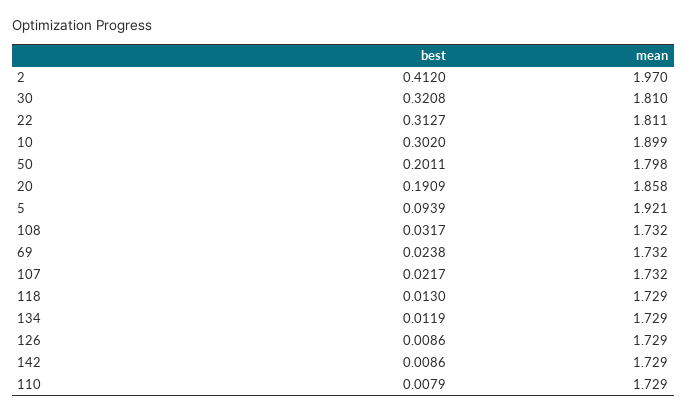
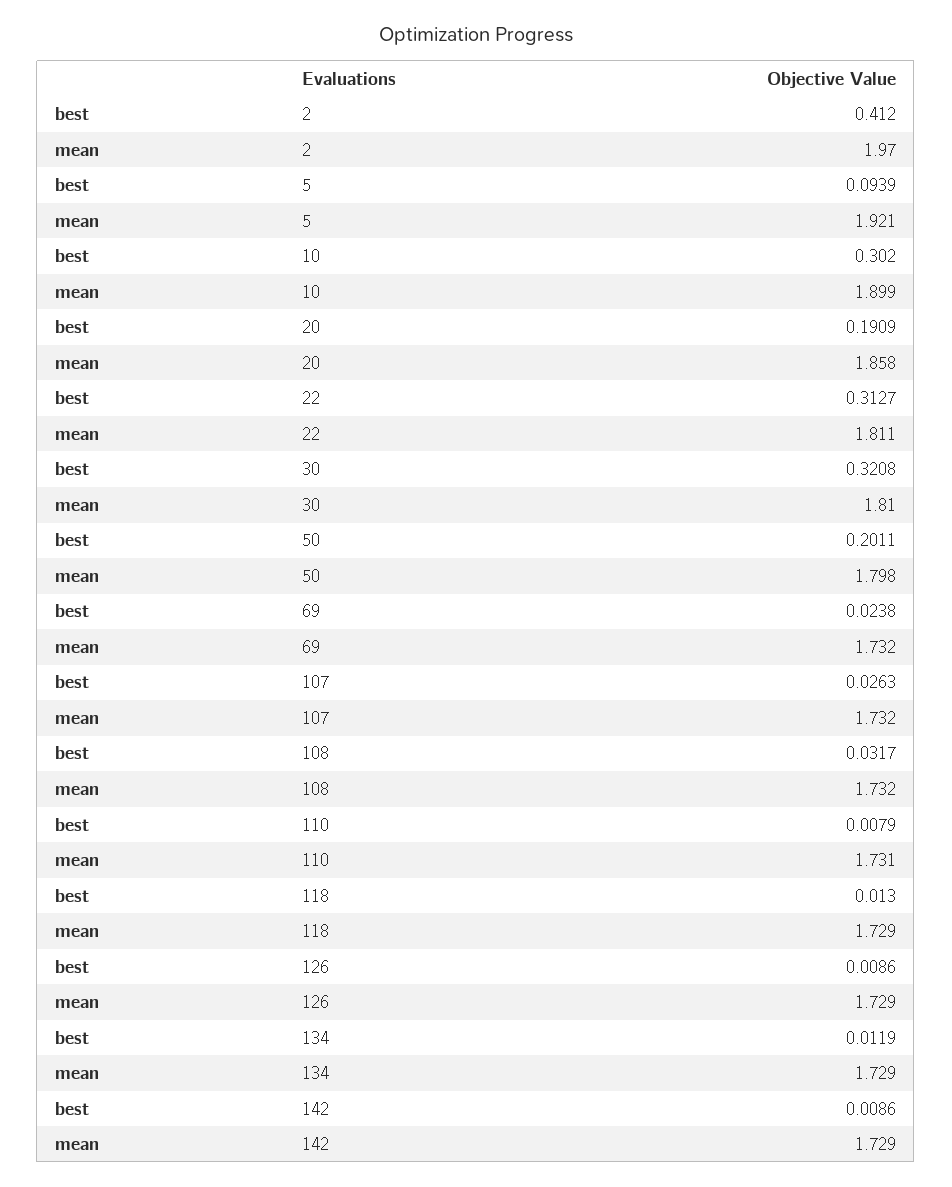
best, 107: 0.0217 -> 0.0263
mean, 110: 1.729 -> 1.731

